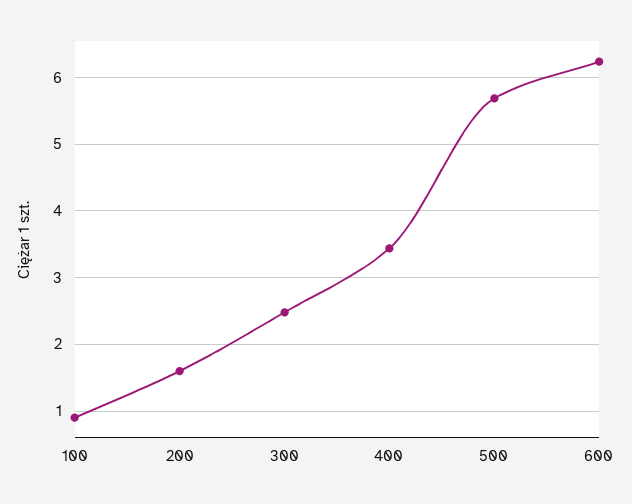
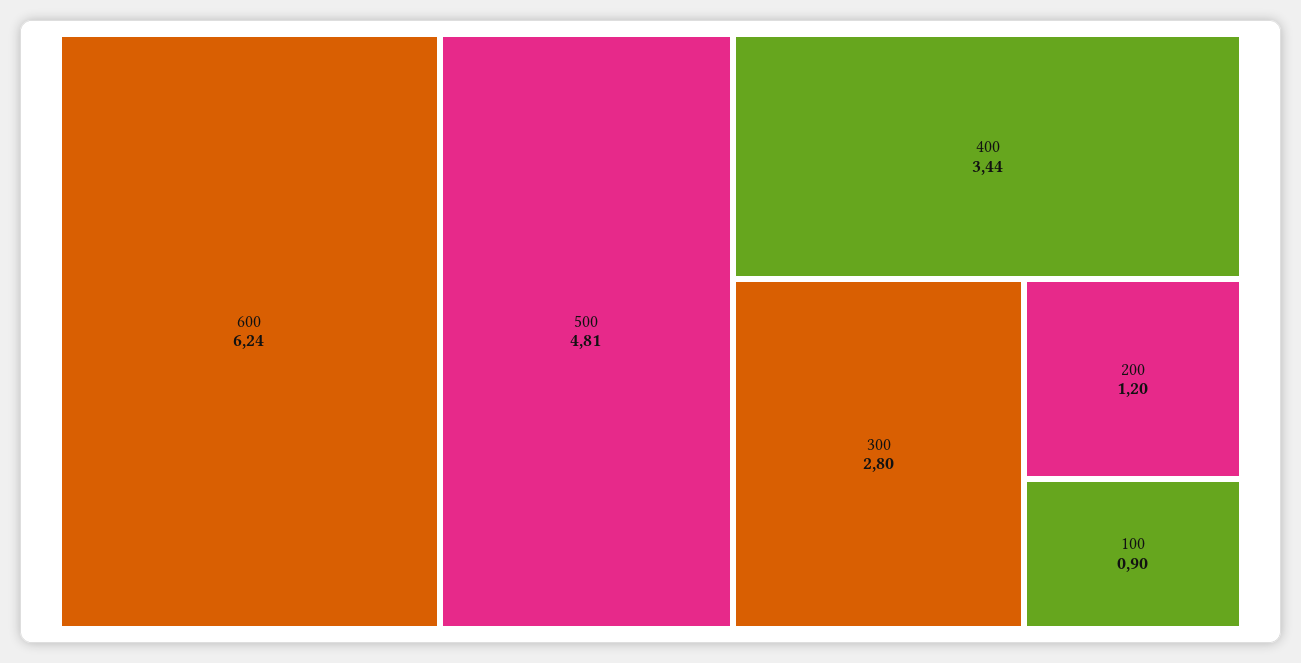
200: 1.6 -> 1.2
300: 2.5 -> 2.8
500: 5.7 -> 4.81

